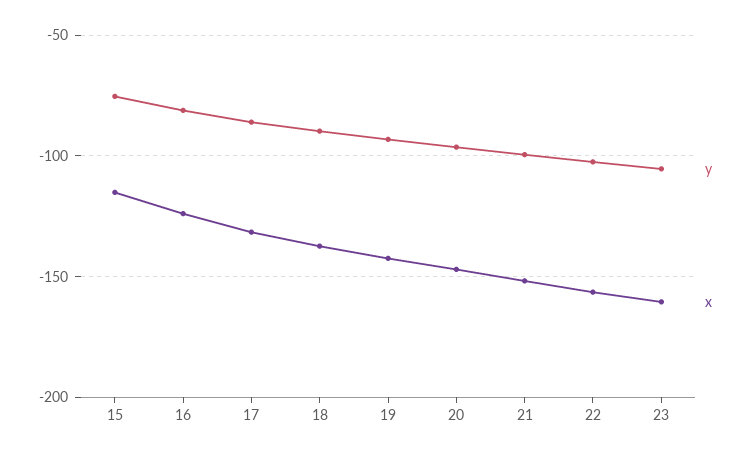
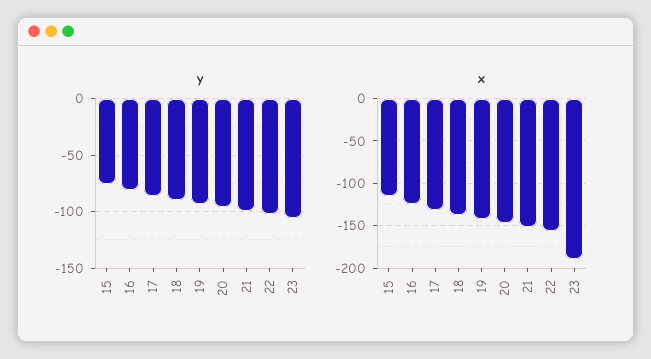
x, 23: -160 -> -190

